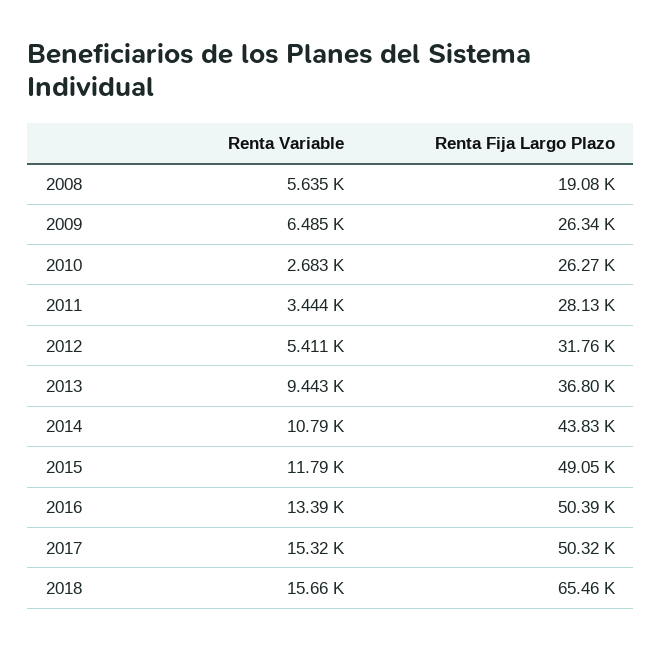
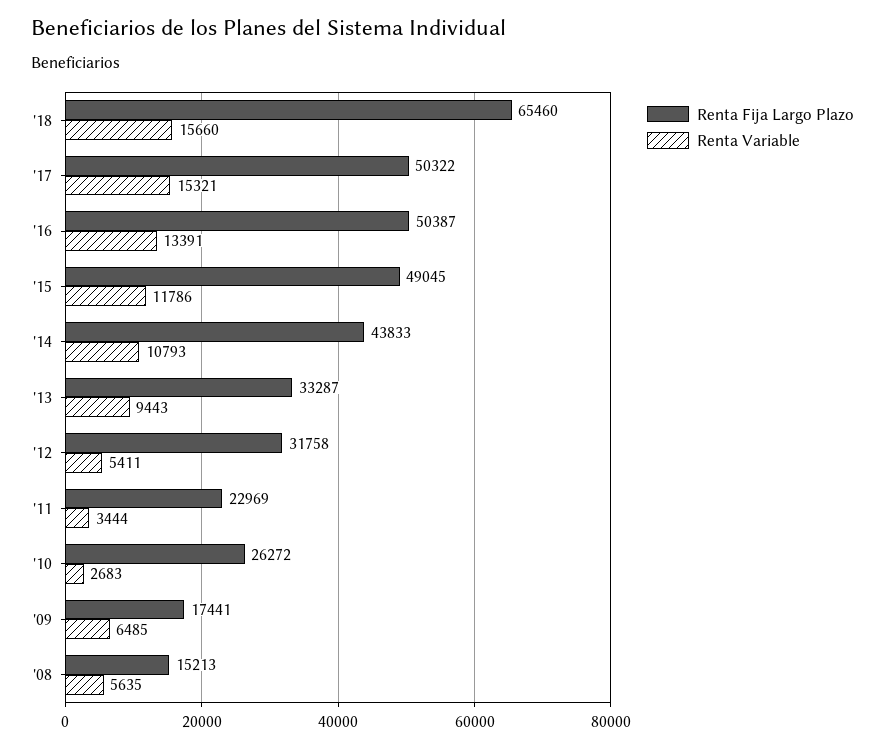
Renta Fija Largo Plazo, 2008: 19080 -> 15213
Renta Fija Largo Plazo, 2009: 26340 -> 17441
Renta Fija Largo Plazo, 2011: 28130 -> 22969
Renta Fija Largo Plazo, 2013: 36800 -> 33287

